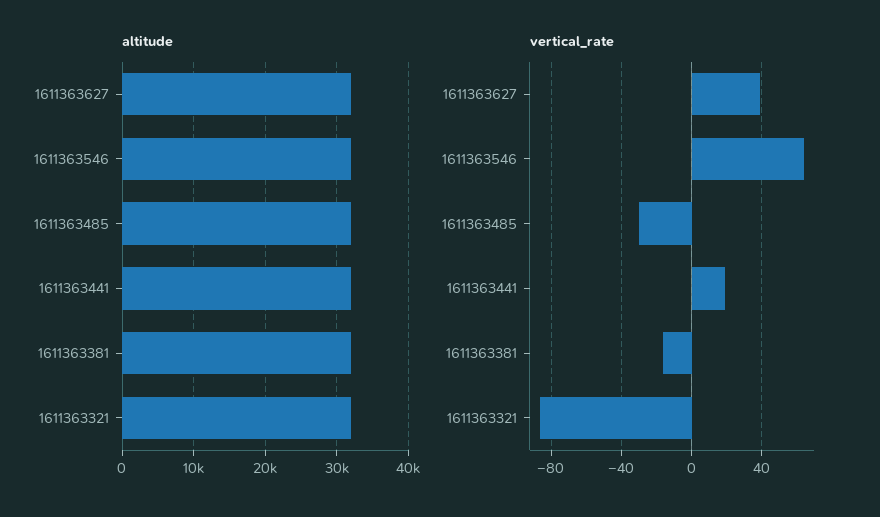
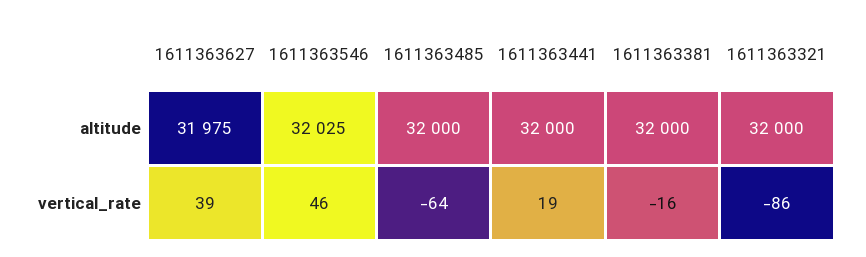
vertical_rate, 1611363546: 65 -> 46
vertical_rate, 1611363485: -30 -> -64

